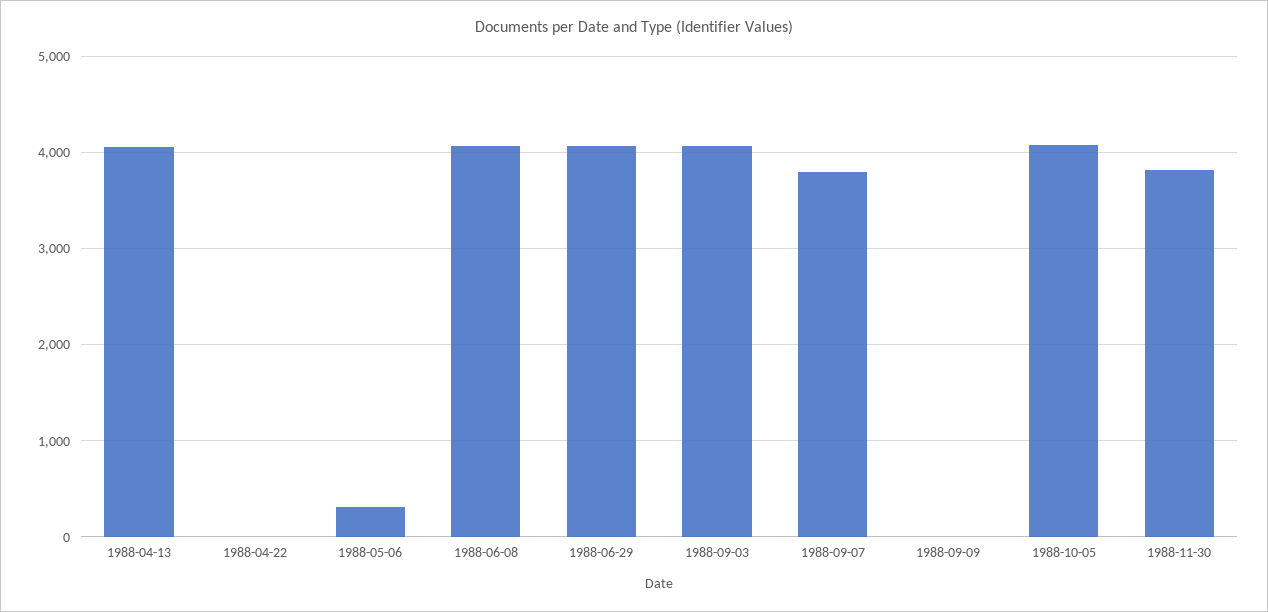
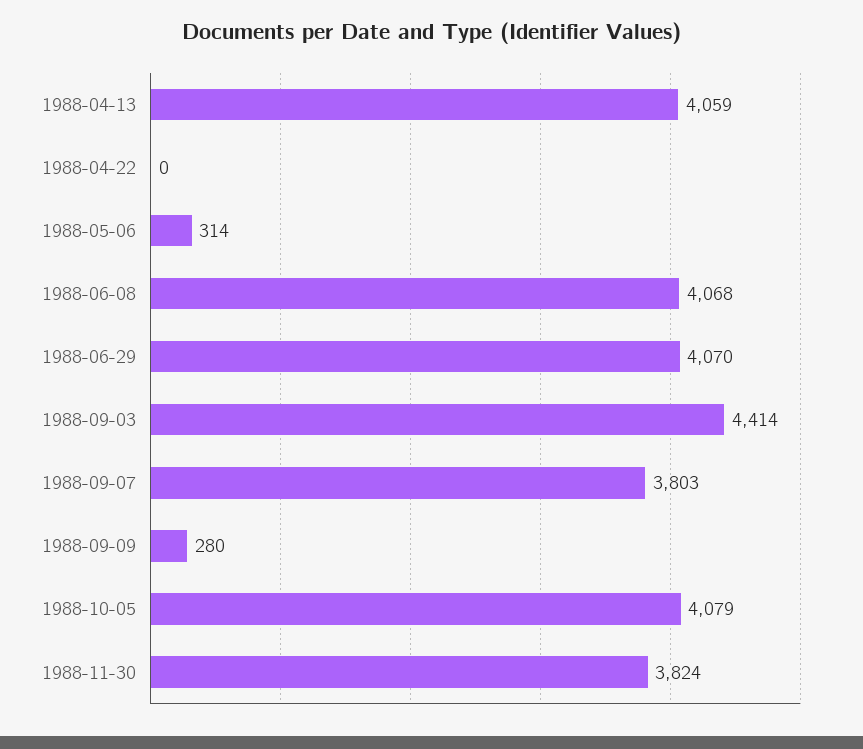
1988-09-03: 4100 -> 4414
1988-09-09: 0 -> 280

